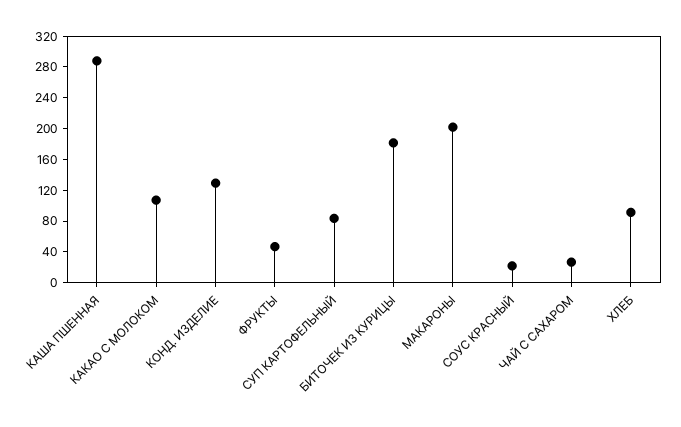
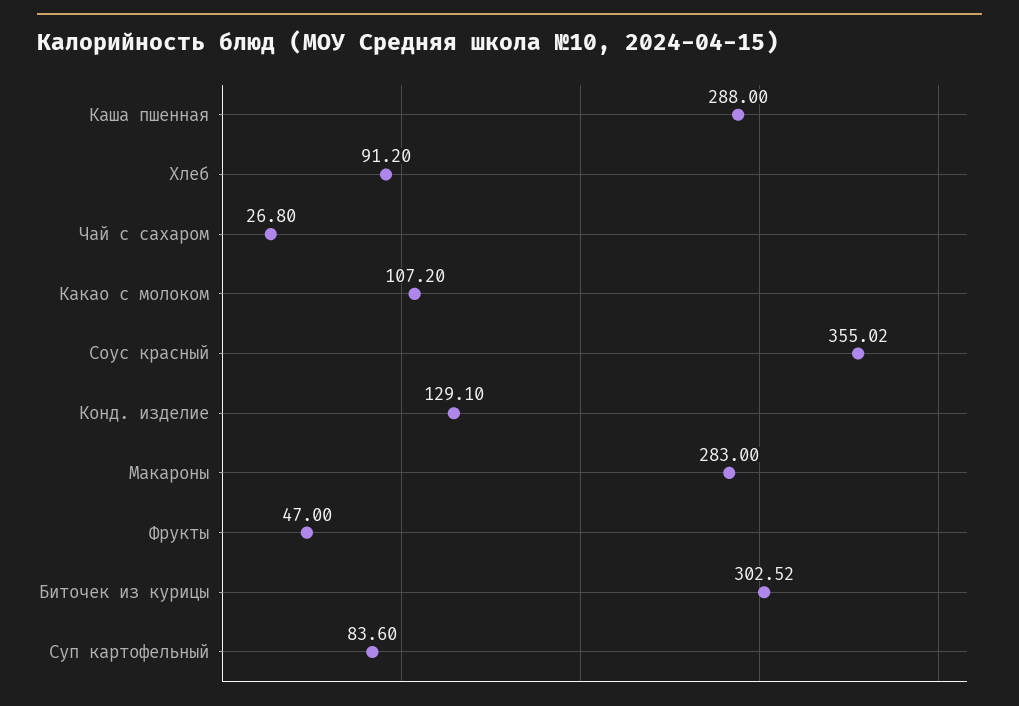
БИТОЧЕК ИЗ КУРИЦЫ: 180 -> 302.52
МАКАРОНЫ: 200 -> 283
СОУС КРАСНЫЙ: 20 -> 355.02

